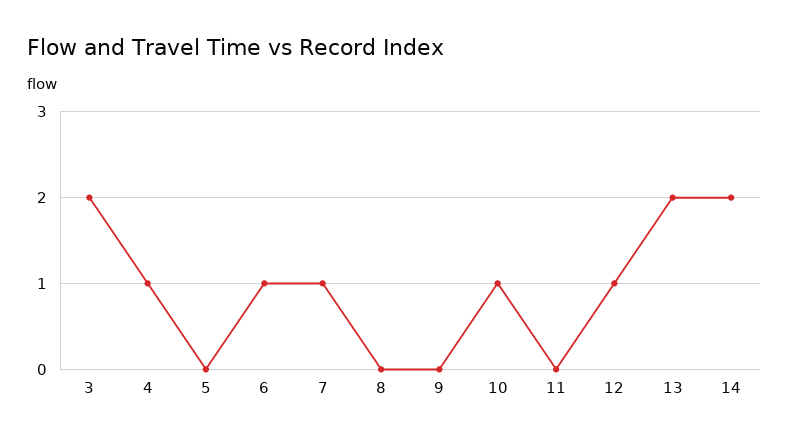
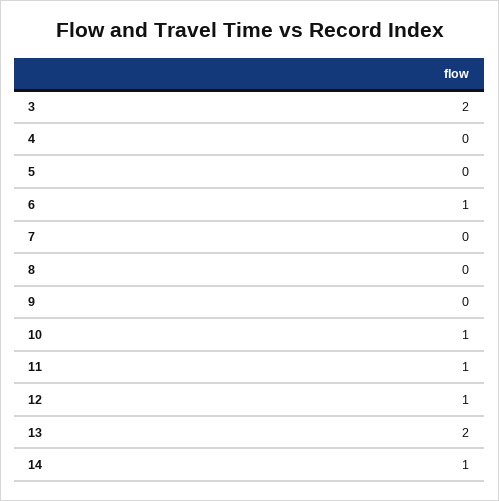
4: 1 -> 0
7: 1 -> 0
11: 0 -> 1
14: 2 -> 1

